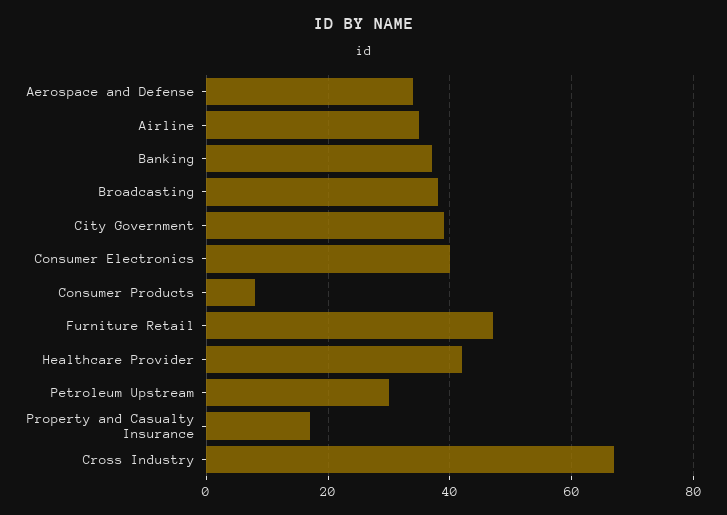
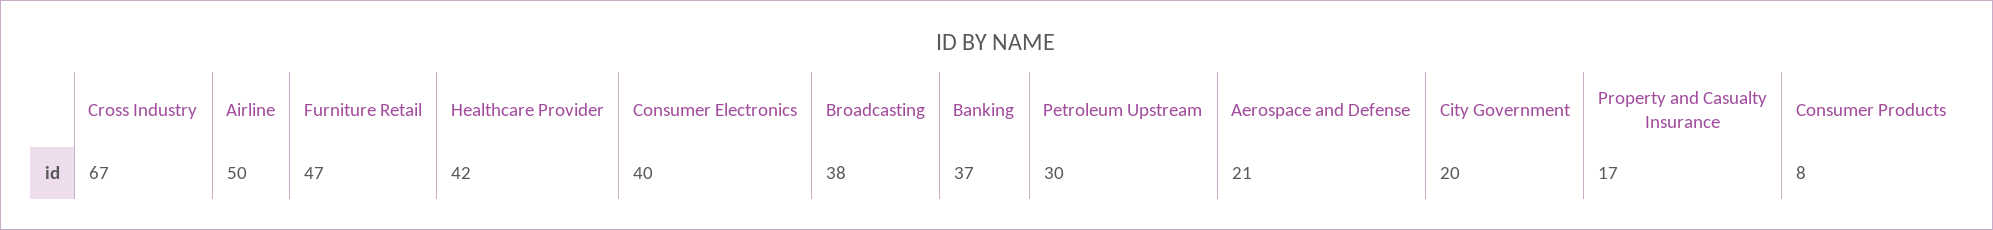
Aerospace and Defense: 35 -> 21
Airline: 35 -> 50
City Government: 40 -> 20

